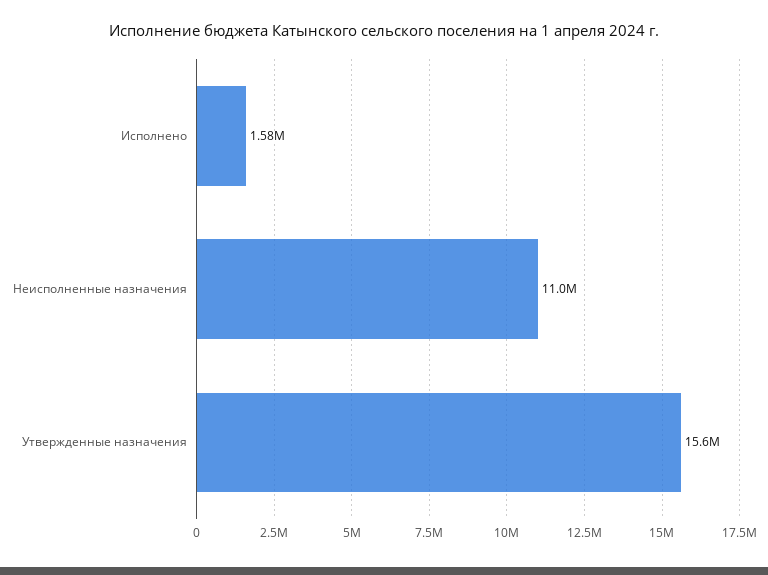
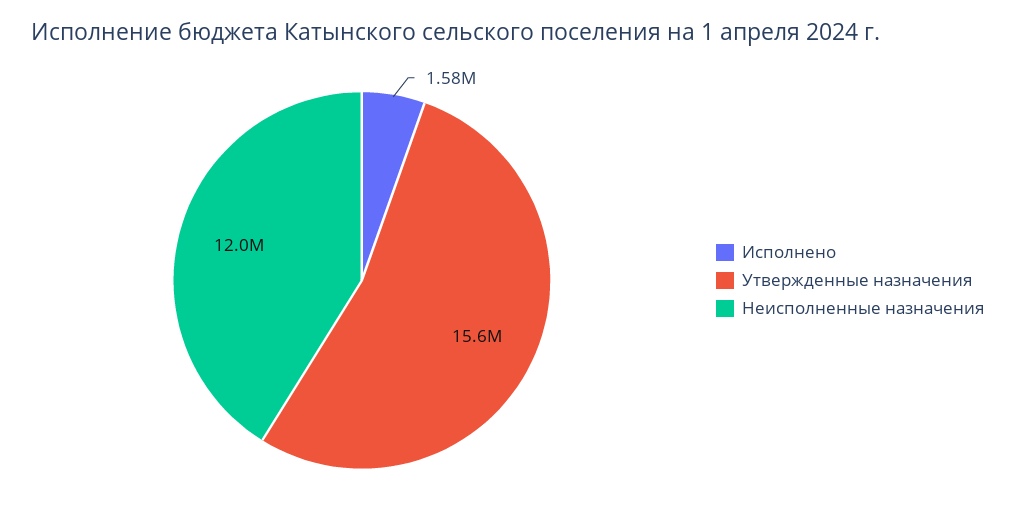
Неисполненные назначения: 11000000 -> 12000000

